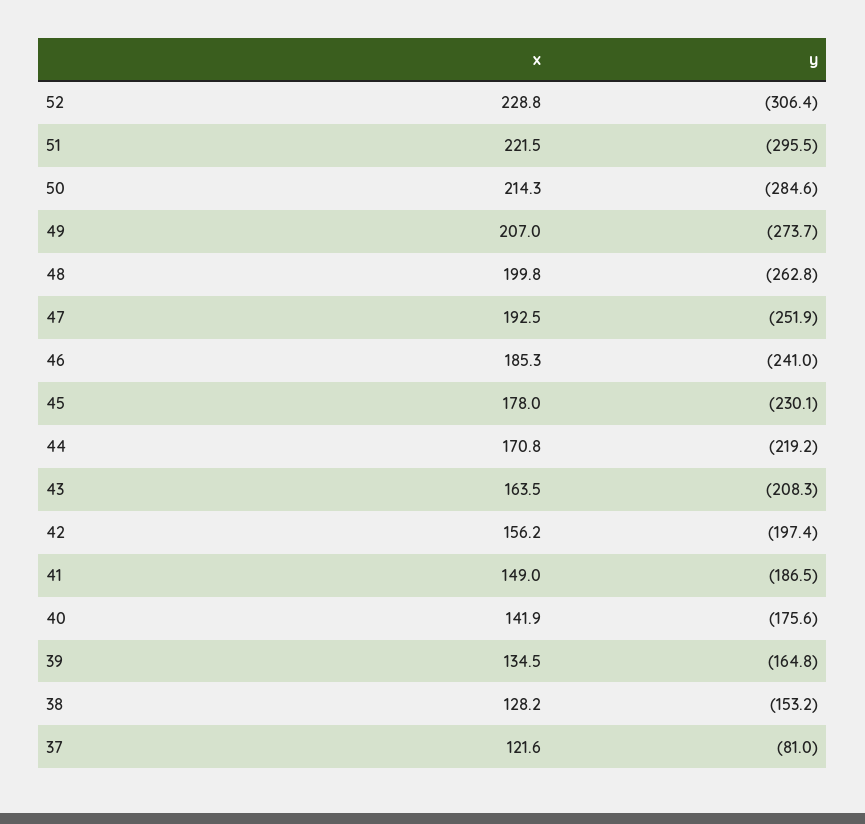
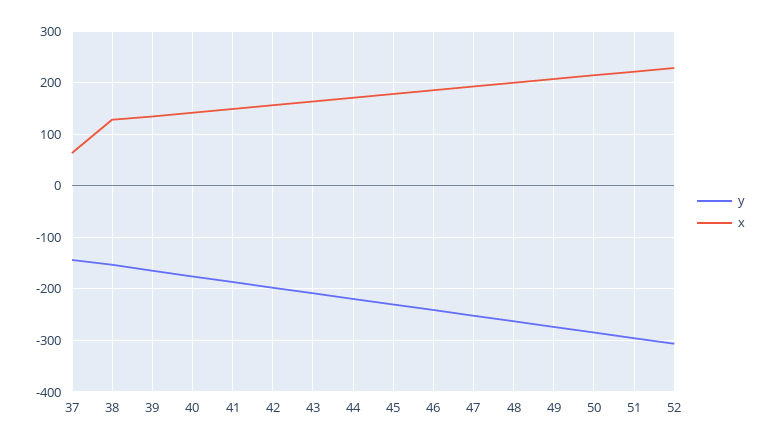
x, 37: 121.6 -> 60
y, 37: -81 -> -140

